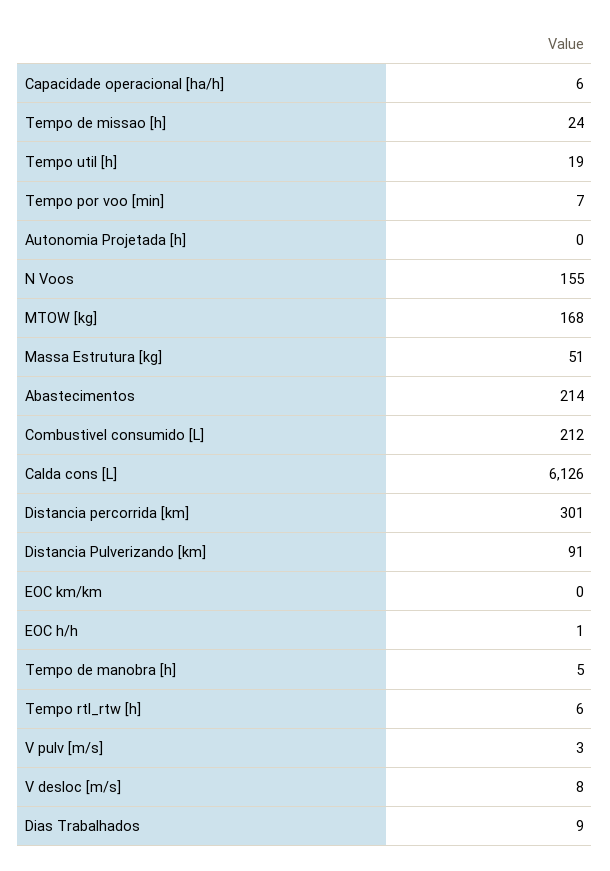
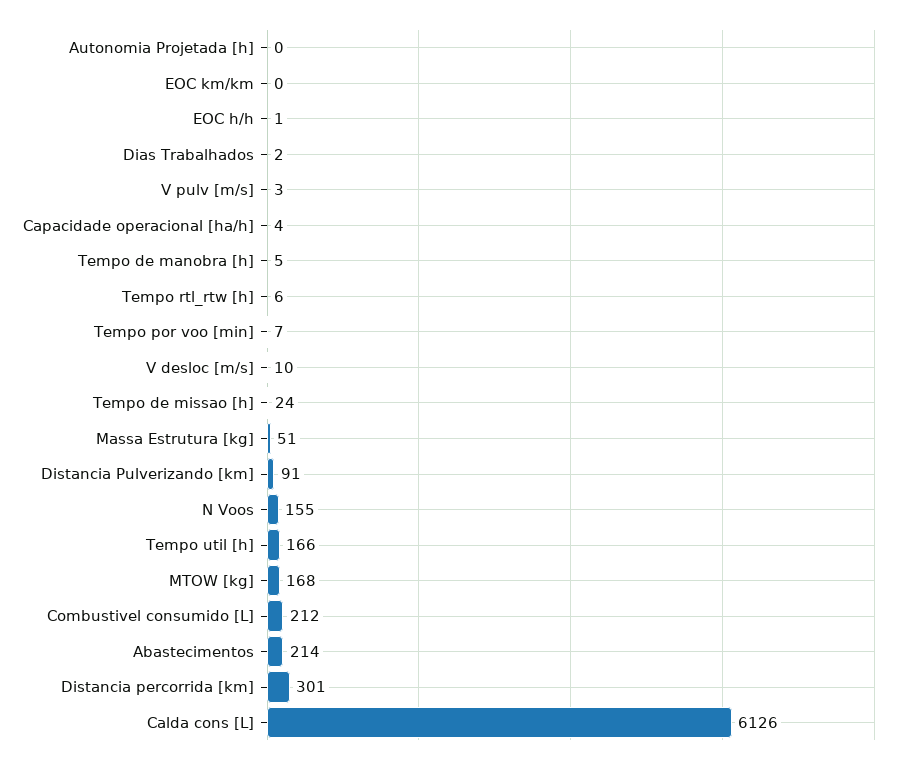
Capacidade operacional [ha/h]: 6 -> 4
Tempo util [h]: 19 -> 166
V desloc [m/s]: 8 -> 10
Dias Trabalhados: 9 -> 2

